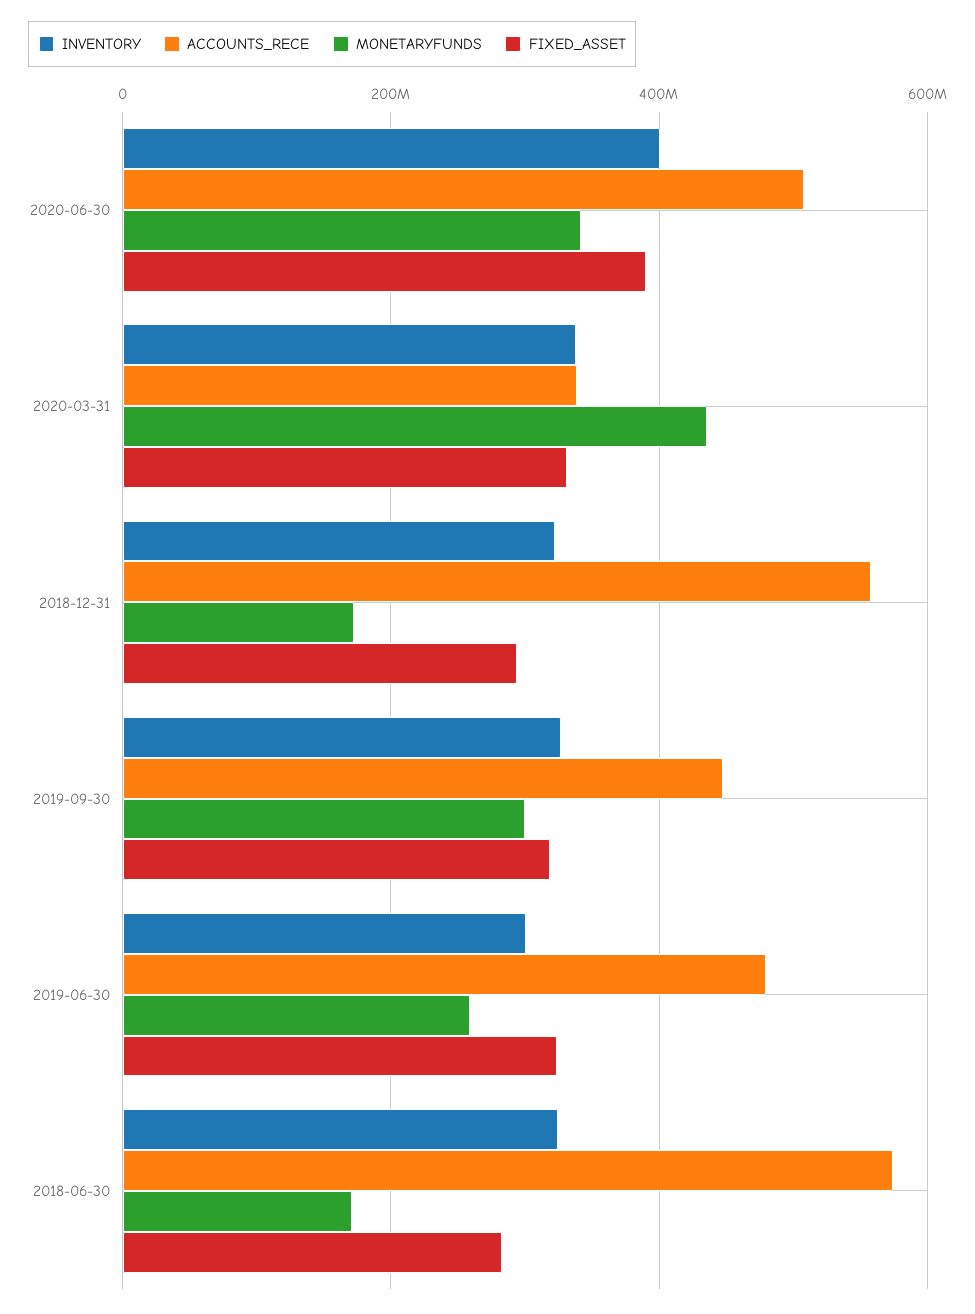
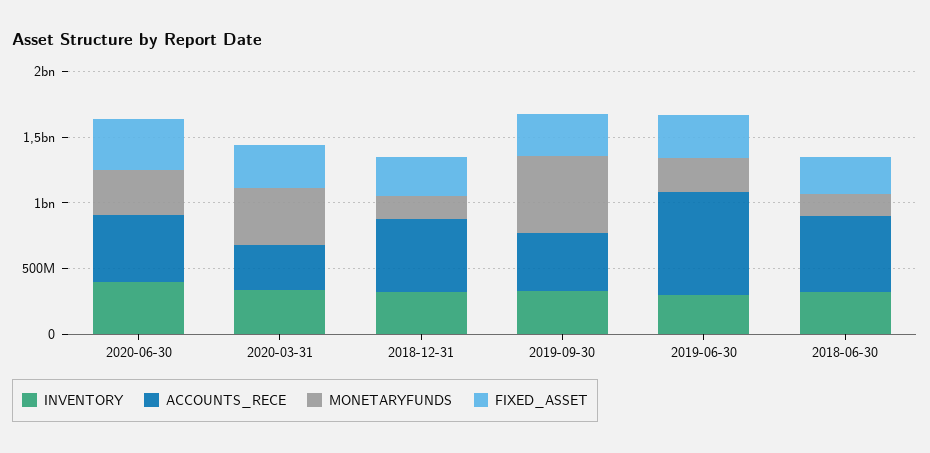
MONETARYFUNDS, 2019-09-30: 300000000 -> 600000000
ACCOUNTS_RECE, 2019-06-30: 480000000 -> 800000000

